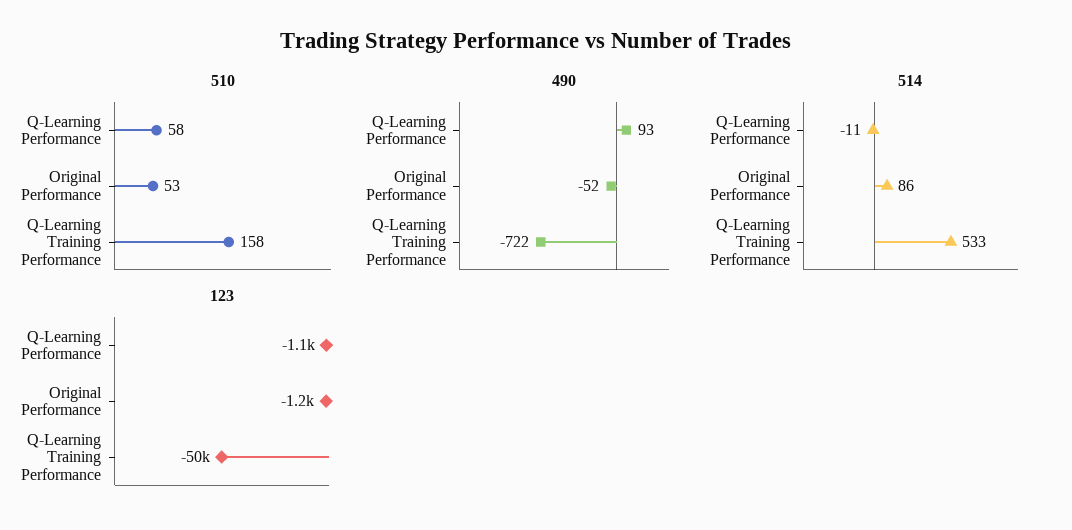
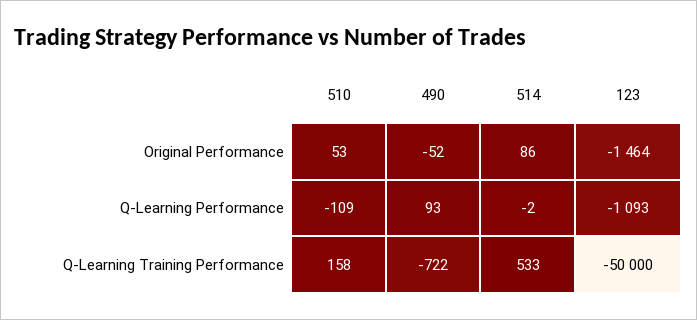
510, Q-Learning Performance: 58 -> -109
514, Q-Learning Performance: -11 -> -2
123, Original Performance: -1200 -> -1464

